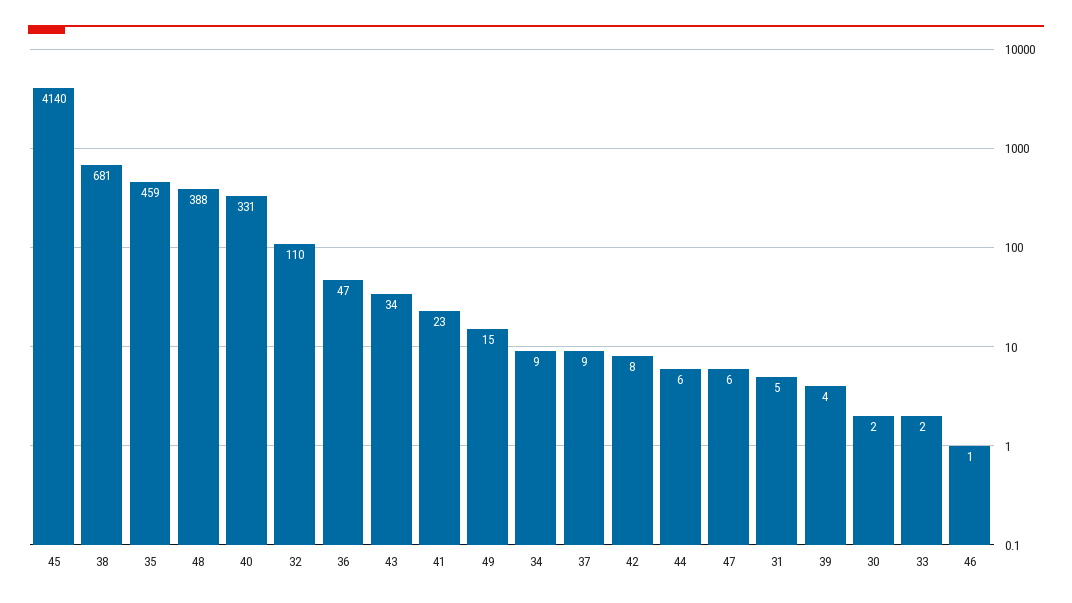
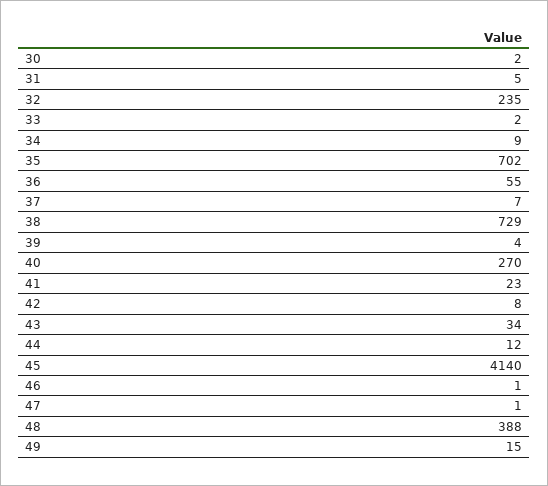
38: 681 -> 729
35: 459 -> 702
40: 331 -> 270
32: 110 -> 235
36: 47 -> 55
37: 9 -> 7
44: 6 -> 12
47: 6 -> 1

